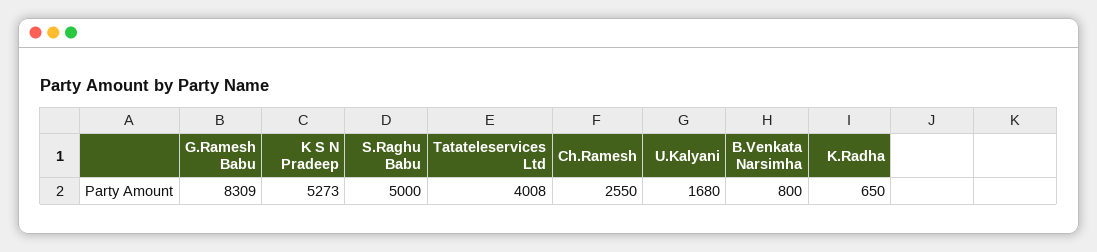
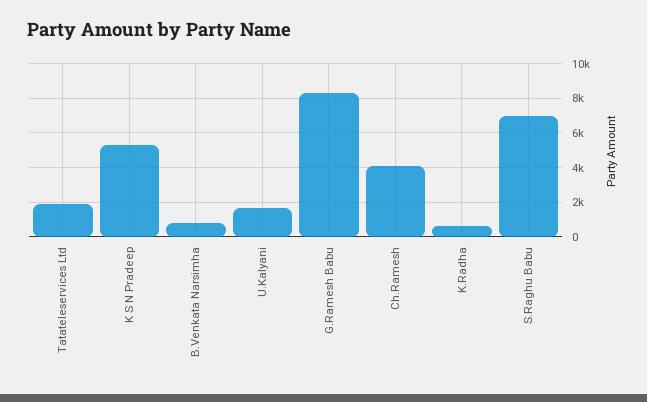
S.Raghu Babu: 5000 -> 7000
Tatateleservices Ltd: 4008 -> 2000
Ch.Ramesh: 2550 -> 4000

